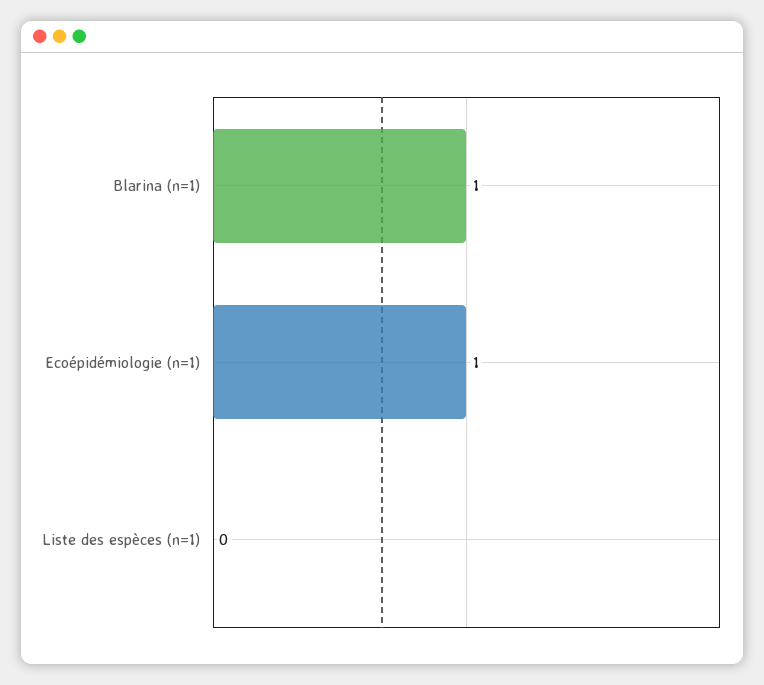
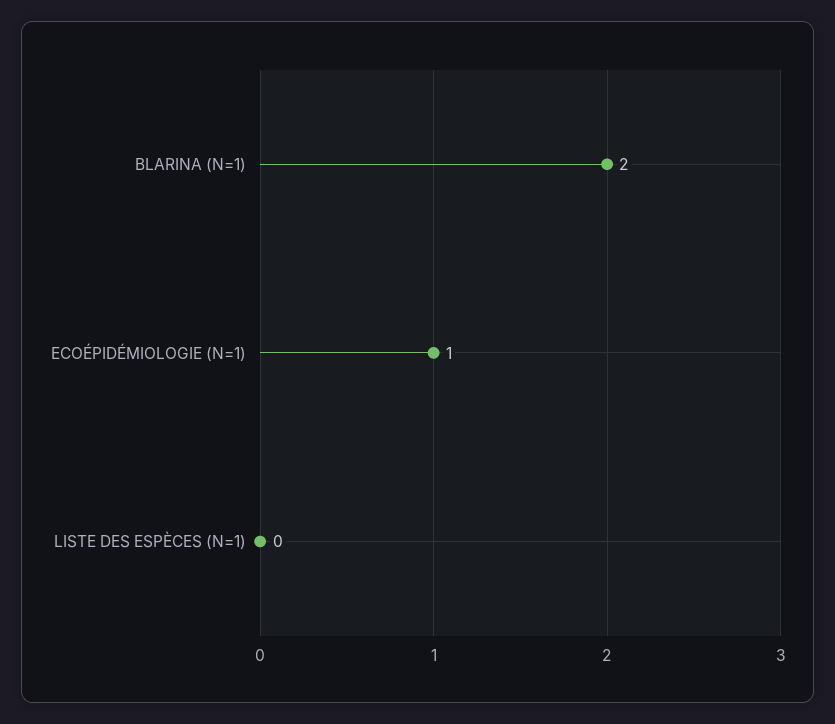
Blarina (n=1): 1 -> 2

